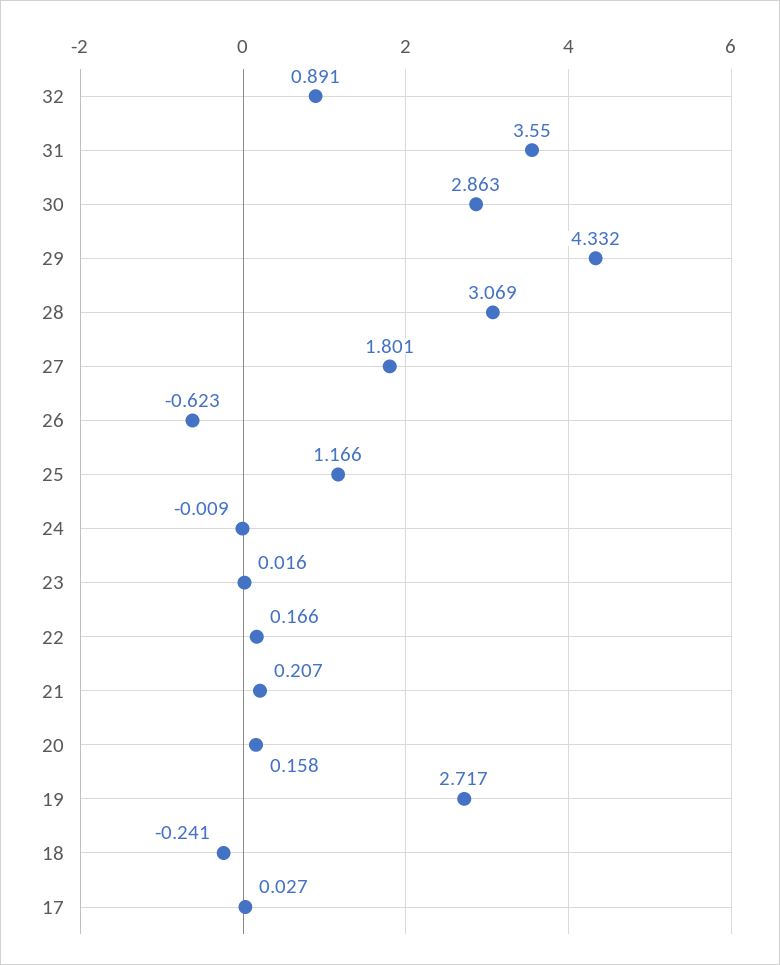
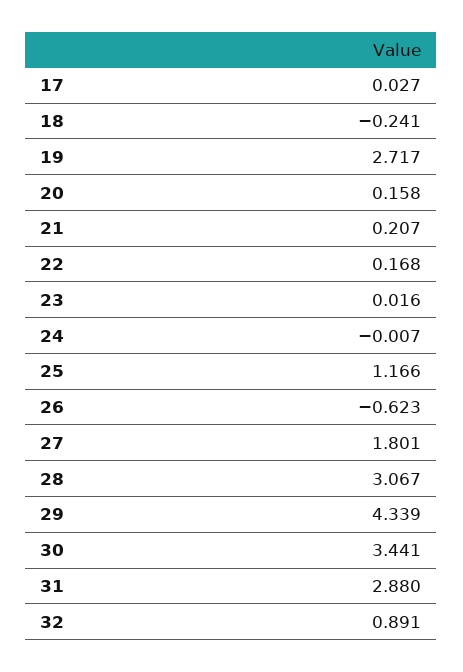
31: 3.55 -> 2.88
30: 2.863 -> 3.441
29: 4.332 -> 4.339
28: 3.069 -> 3.067
24: -0.009 -> -0.007
22: 0.166 -> 0.168

